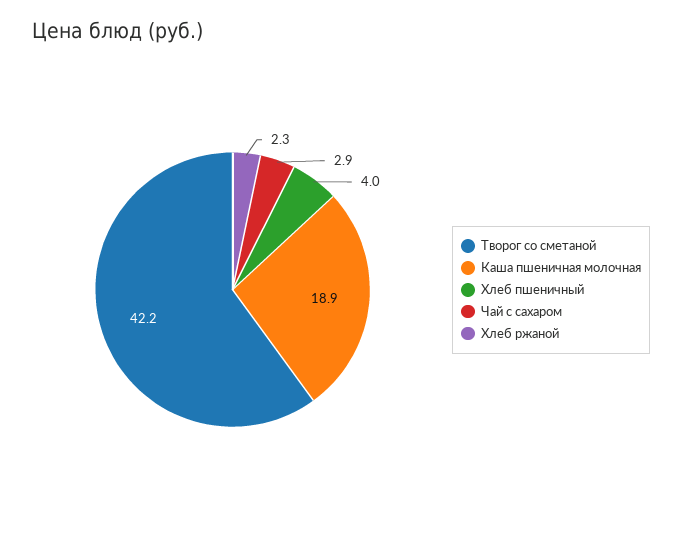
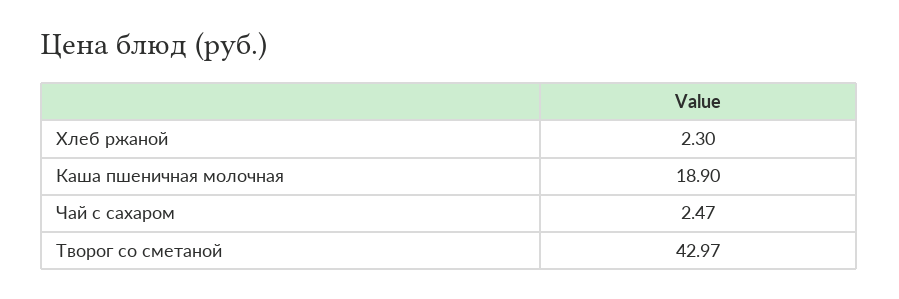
Творог со сметаной: 42.2 -> 42.97
Хлеб пшеничный: 4 -> none
Чай с сахаром: 2.9 -> 2.47

